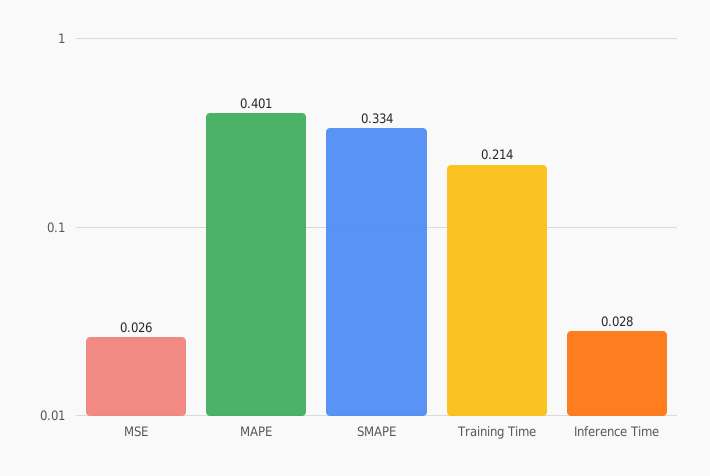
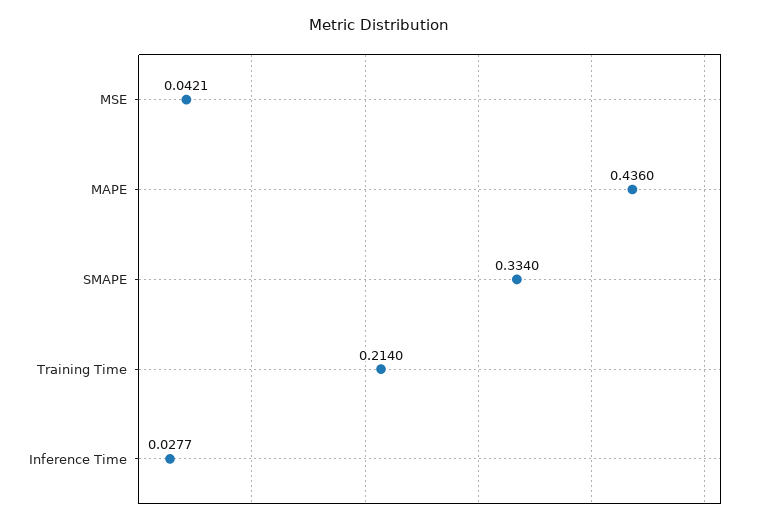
MSE: 0.026 -> 0.0421
MAPE: 0.401 -> 0.436

